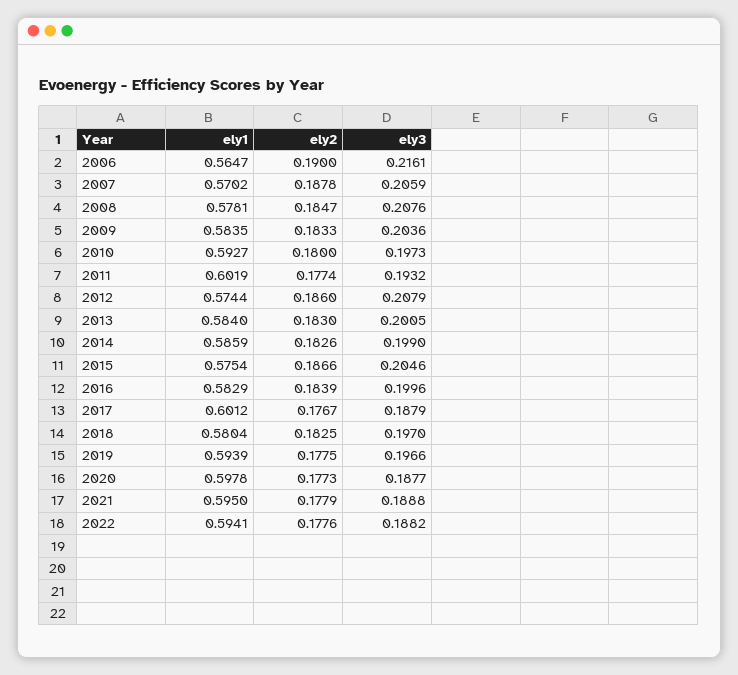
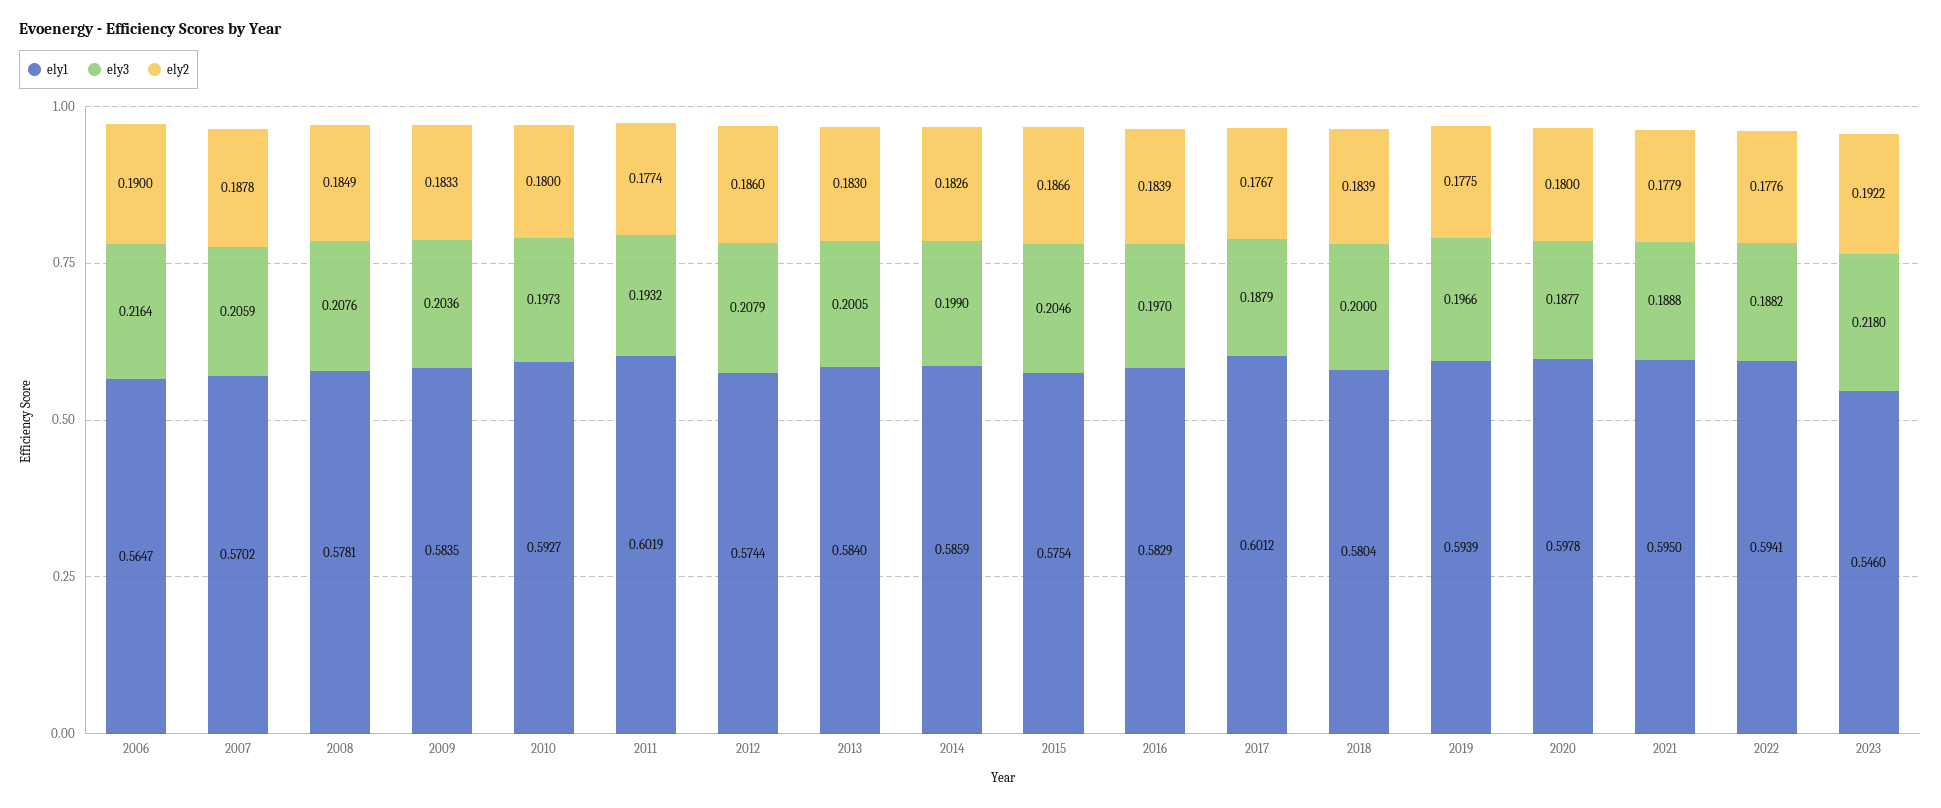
ely3, 2006: 0.2161 -> 0.2164
ely2, 2008: 0.1847 -> 0.1849
ely3, 2016: 0.1996 -> 0.197
ely2, 2018: 0.1825 -> 0.1839
ely3, 2018: 0.197 -> 0.2
ely2, 2020: 0.1773 -> 0.18
ely1, 2023: none -> 0.546
ely3, 2023: none -> 0.218
ely2, 2023: none -> 0.1922

